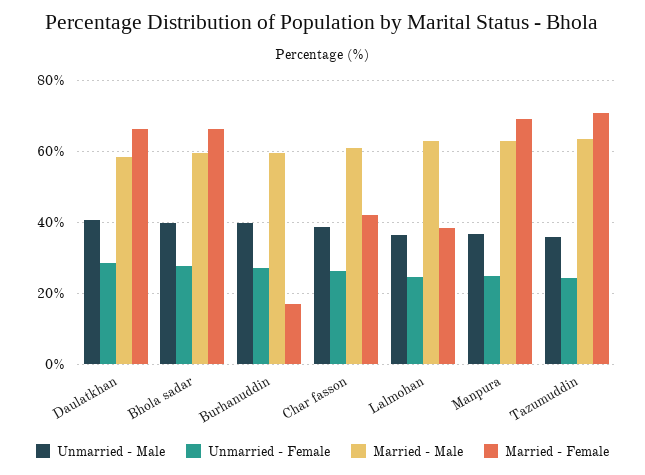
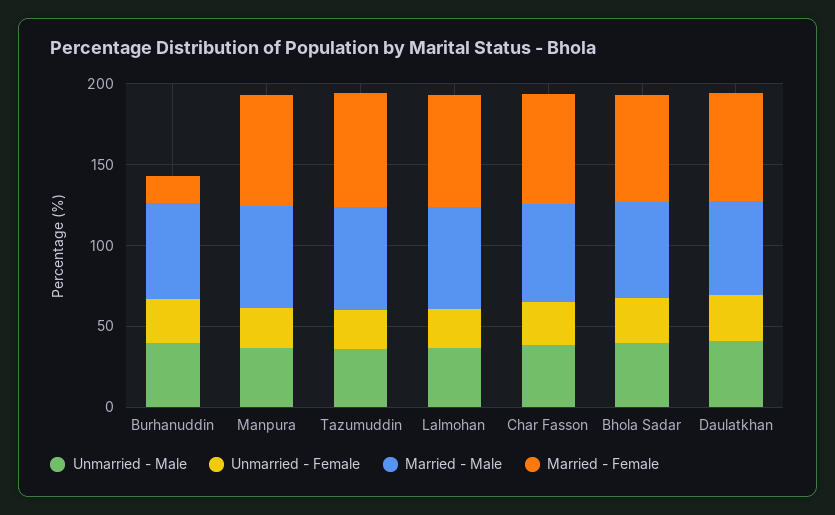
Married - Female, Char fasson: 42 -> 70
Married - Female, Lalmohan: 38 -> 70

